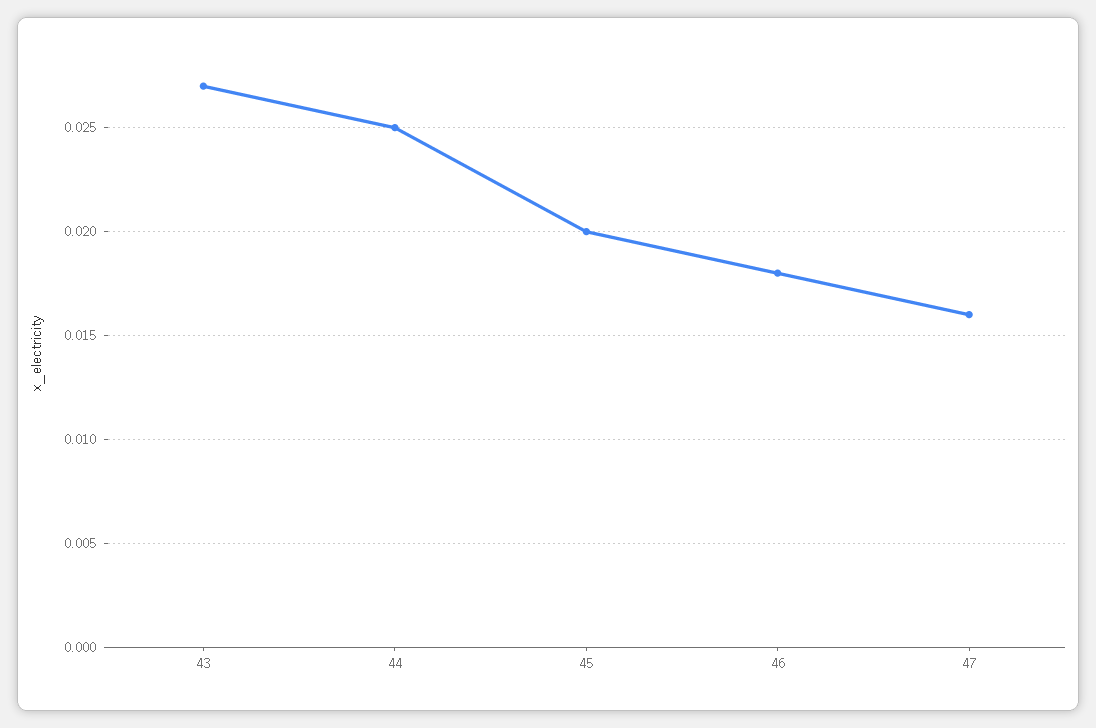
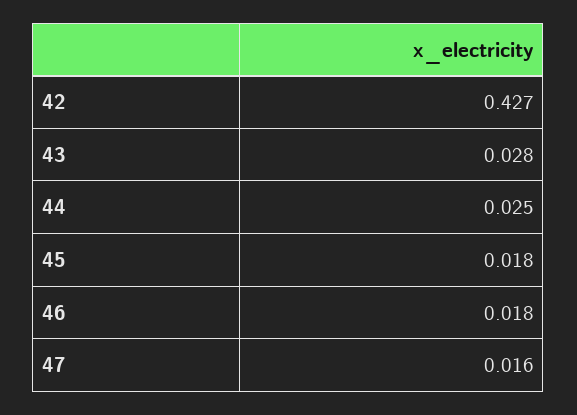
43: 0.027 -> 0.028
45: 0.02 -> 0.018
42: none -> 0.427

